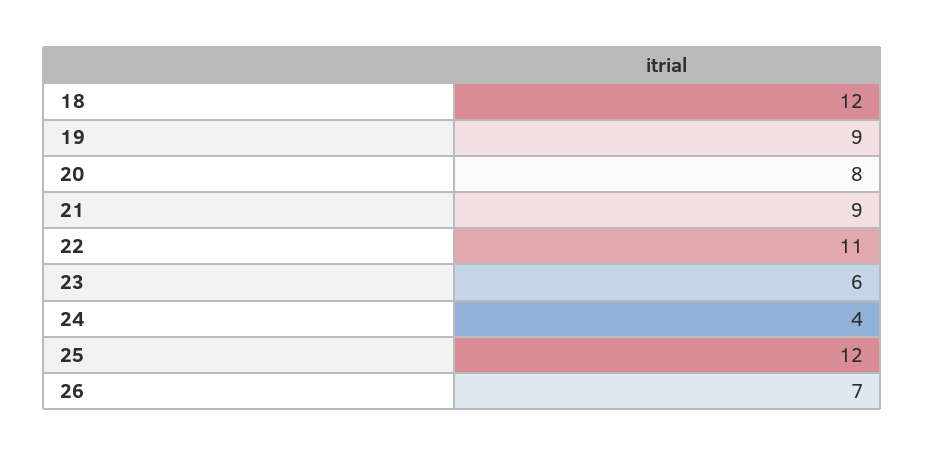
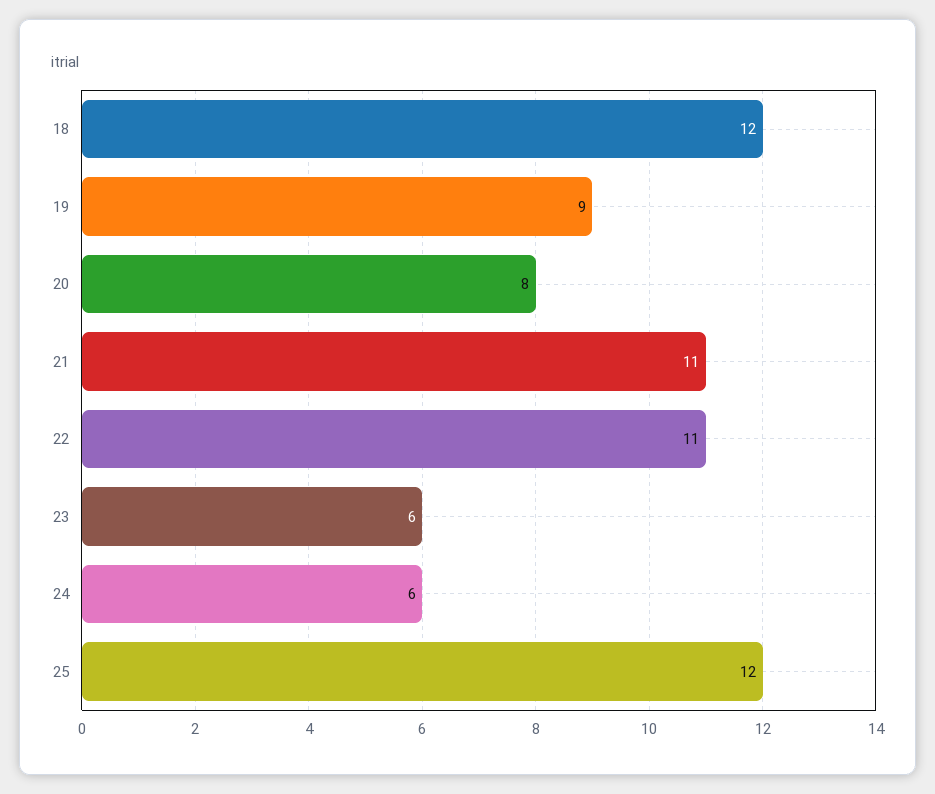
21: 9 -> 11
24: 4 -> 6
26: 7 -> none

